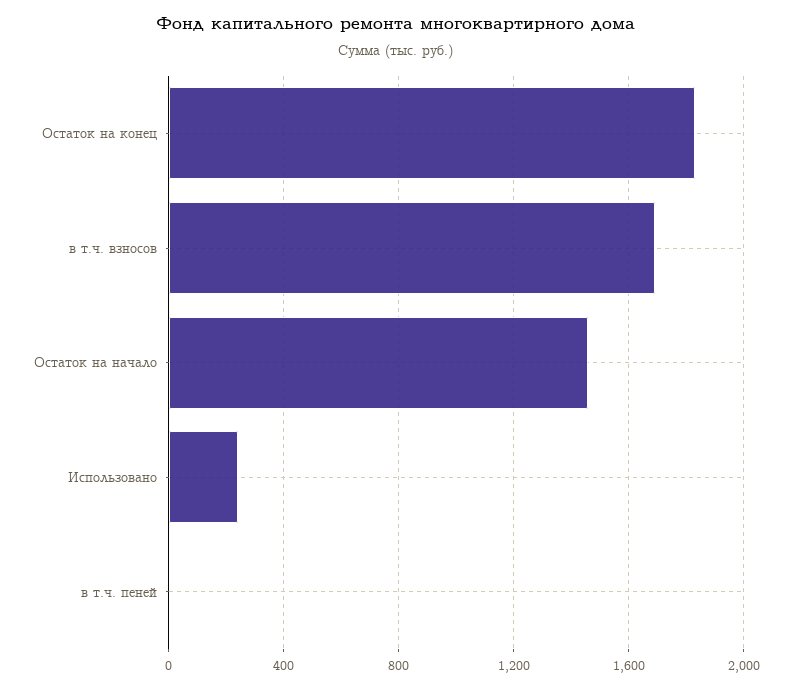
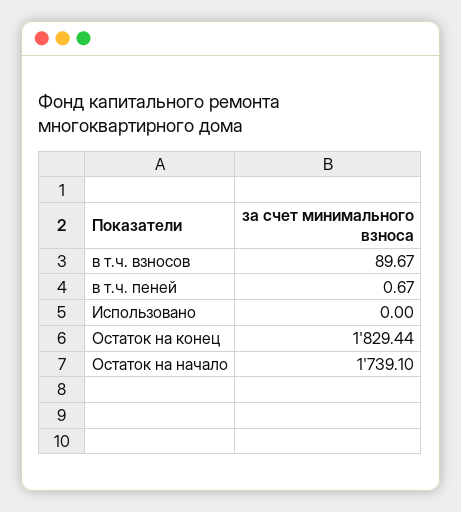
в т.ч. взносов: 1700 -> 89.67
Остаток на начало: 1450 -> 1739.1
Использовано: 250 -> 0

